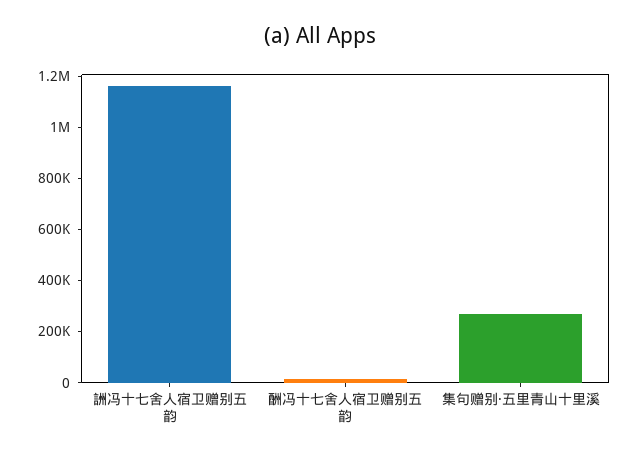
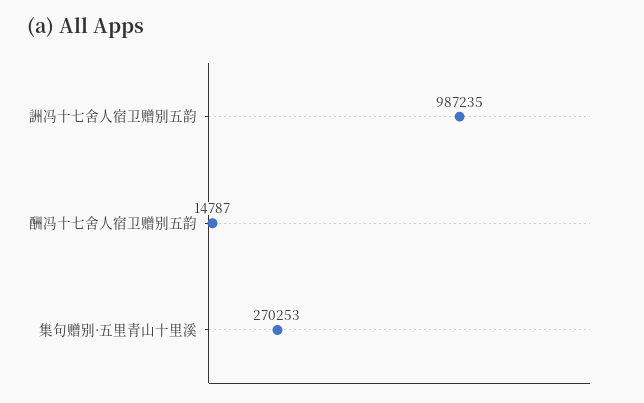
詶冯十七舍人宿卫赠别五韵: 1150000 -> 987235

